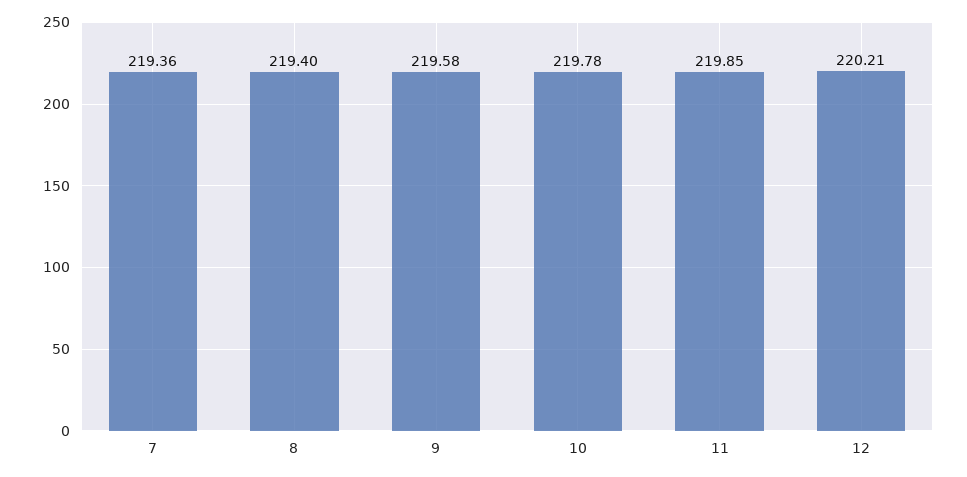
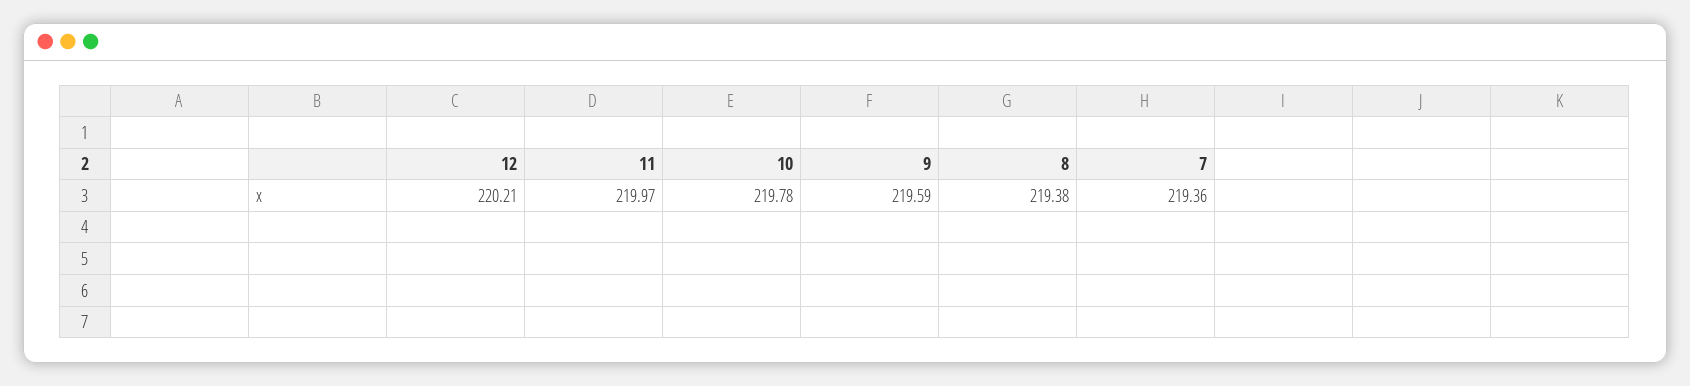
8: 219.4 -> 219.38
9: 219.58 -> 219.59
11: 219.85 -> 219.97

